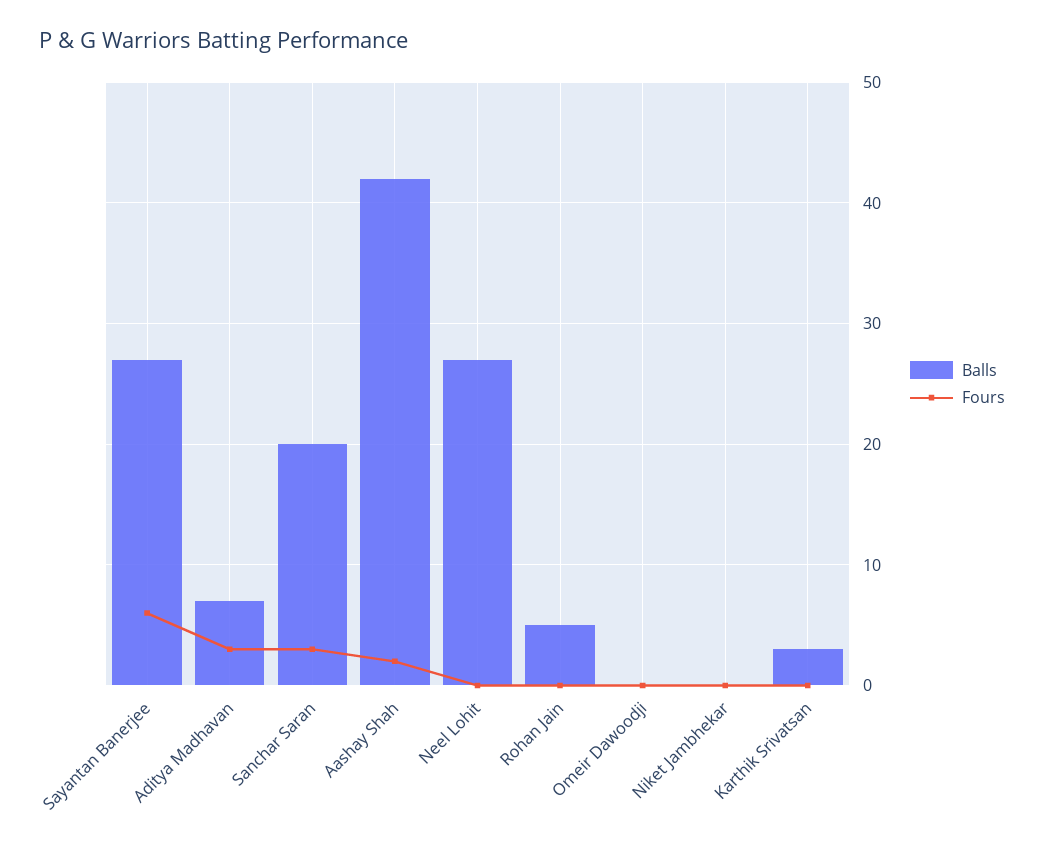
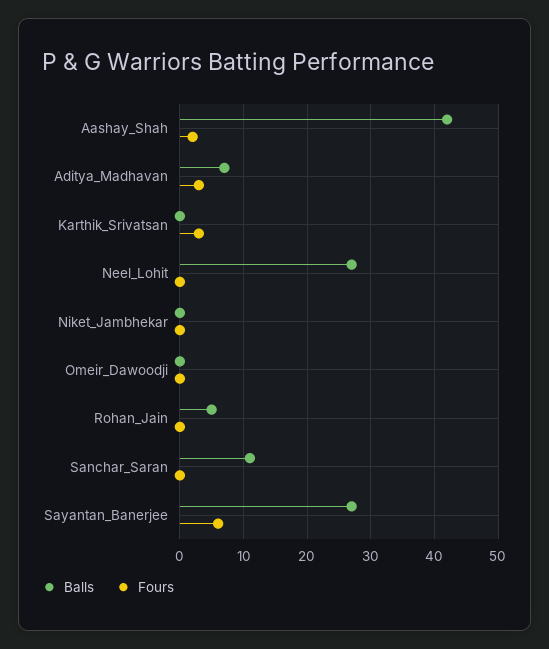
Balls, Sanchar Saran: 20 -> 11
Fours, Sanchar Saran: 3 -> 0
Balls, Karthik Srivatsan: 3 -> 0
Fours, Karthik Srivatsan: 0 -> 3

